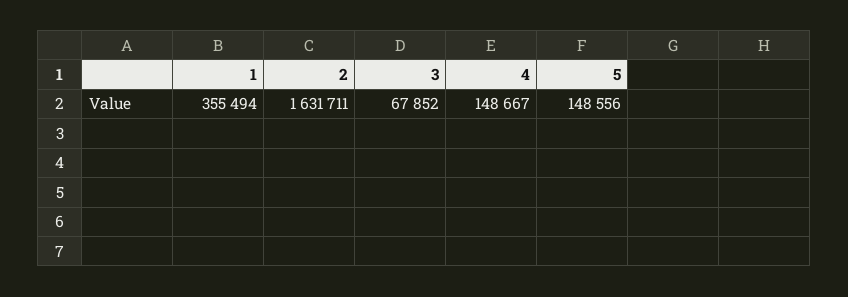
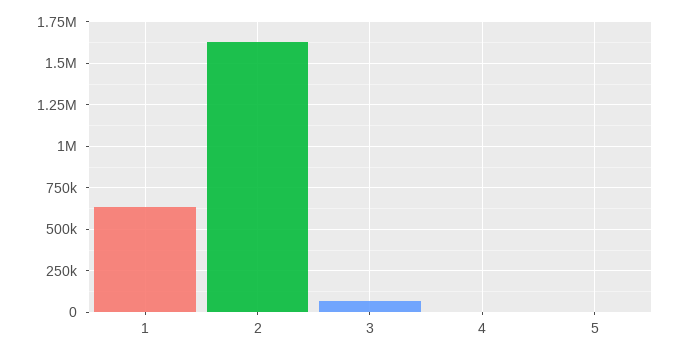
1: 355494 -> 650000
4: 148667 -> 0
5: 148556 -> 0

